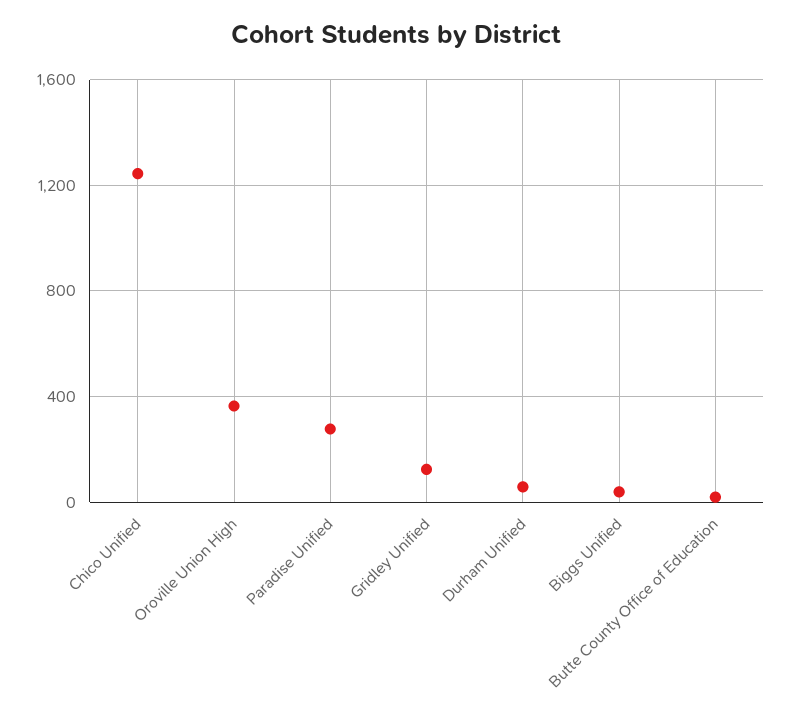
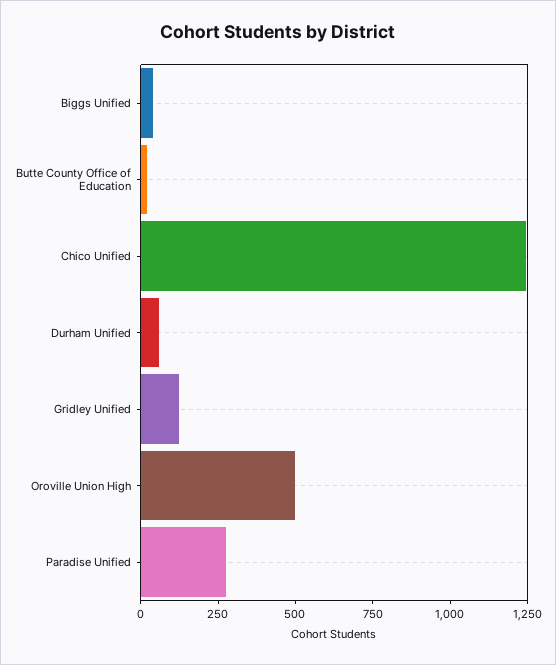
Oroville Union High: 350 -> 500

